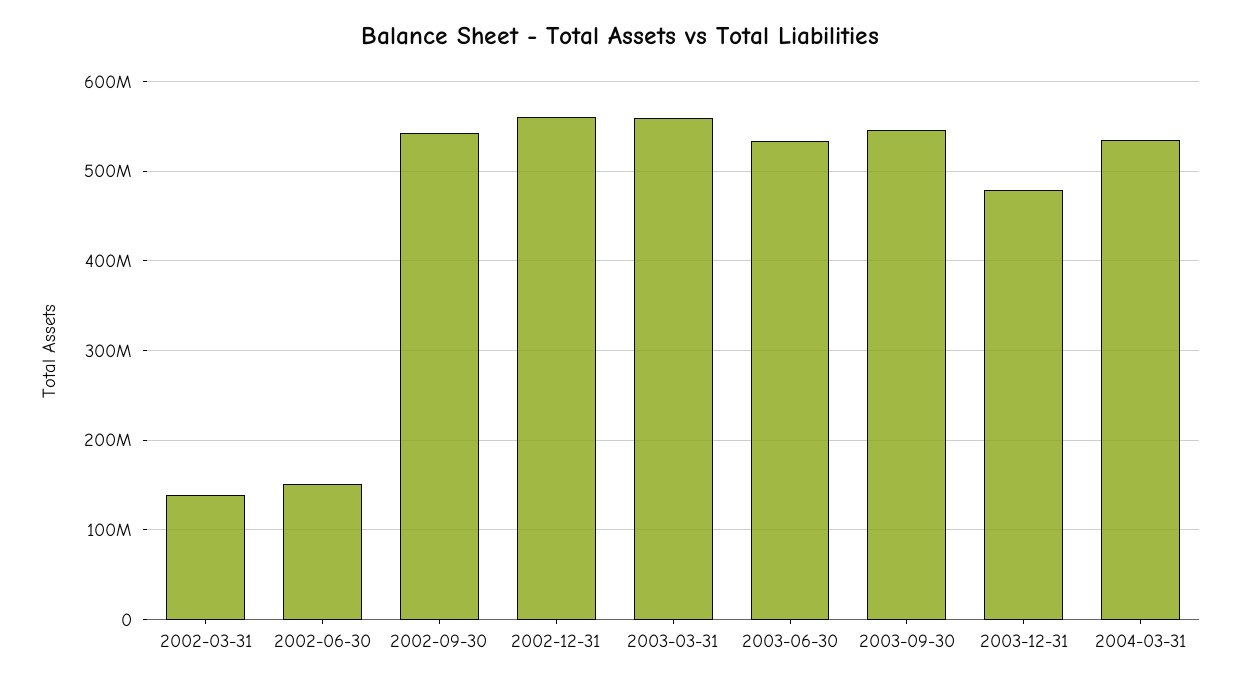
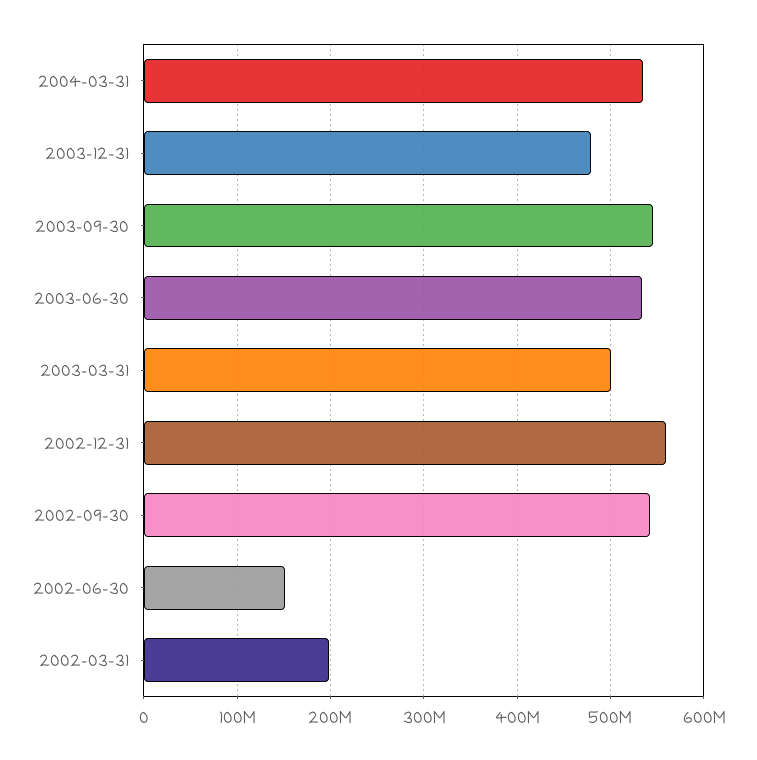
2002-03-31: 140000000 -> 200000000
2003-03-31: 560000000 -> 500000000

